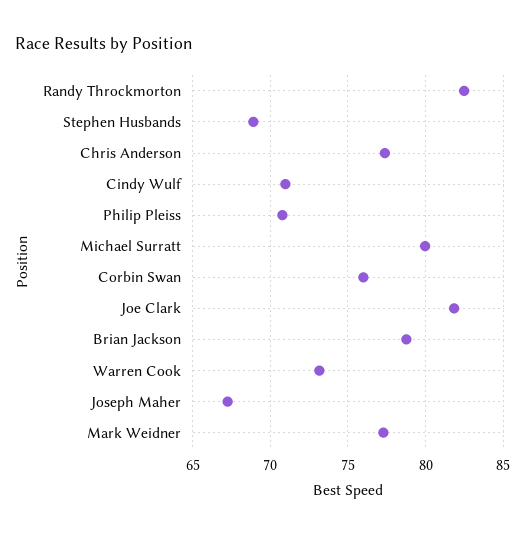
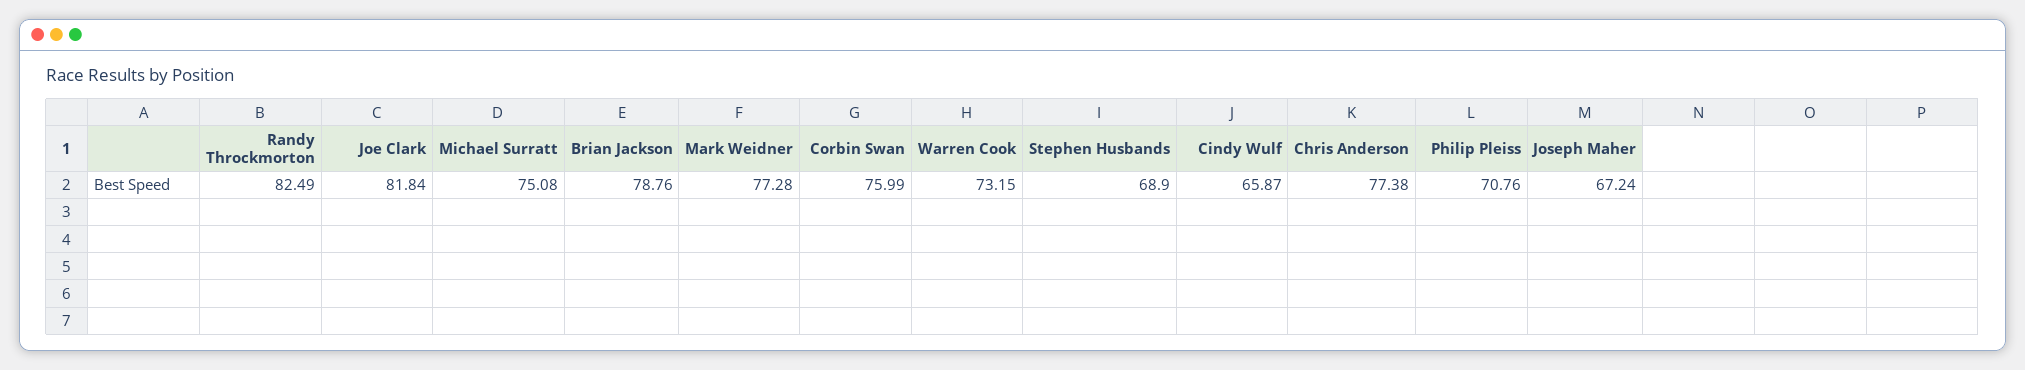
Cindy Wulf: 71 -> 65.87
Michael Surratt: 80 -> 75.08

